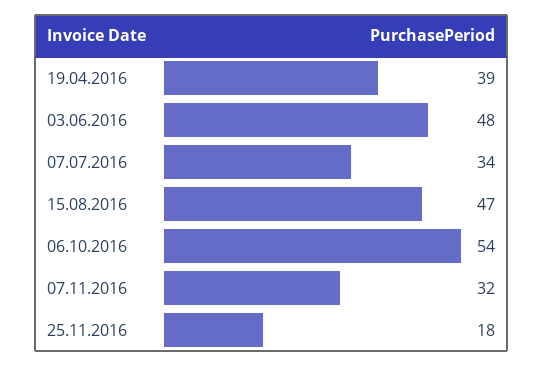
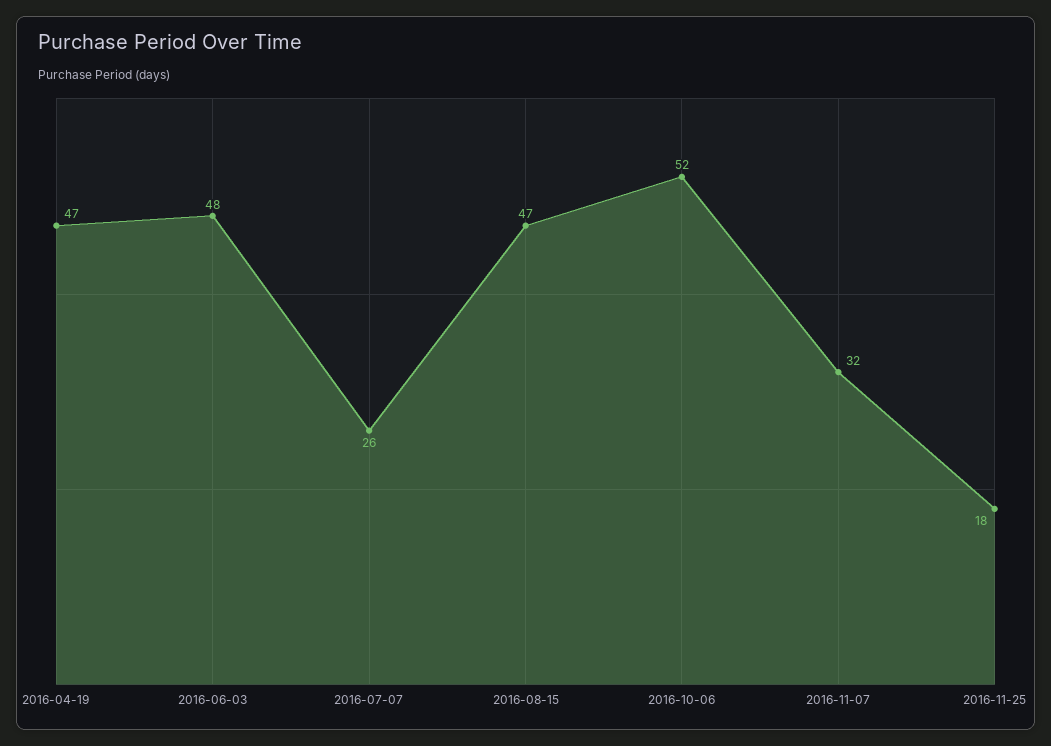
19.04.2016: 39 -> 47
07.07.2016: 34 -> 26
06.10.2016: 54 -> 52

